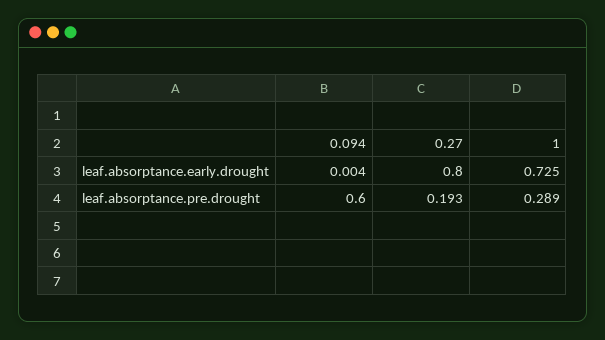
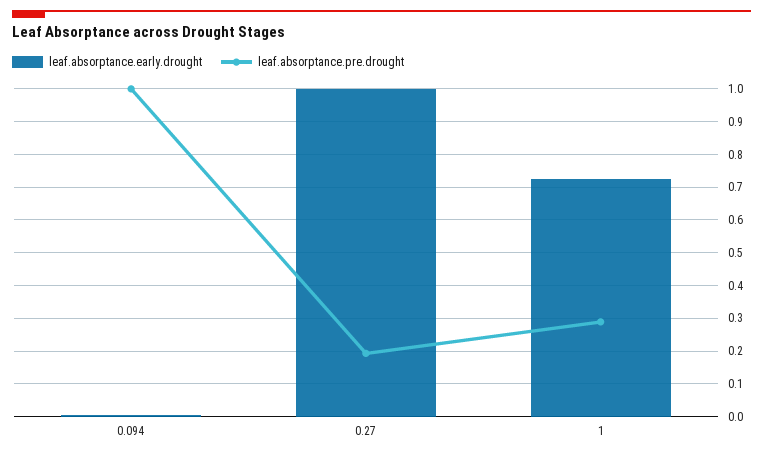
leaf.absorptance.early.drought, 0.27: 0.8 -> 1
leaf.absorptance.pre.drought, 0.094: 0.6 -> 1

